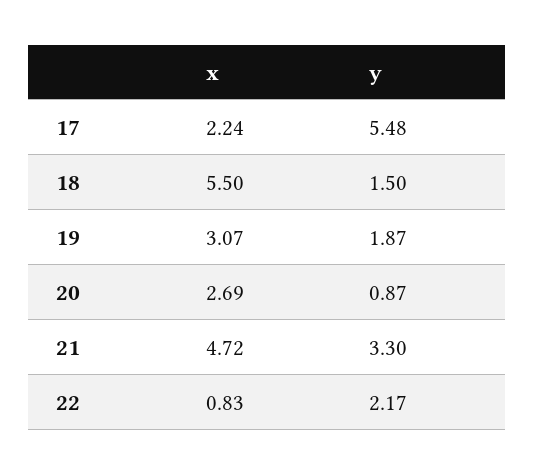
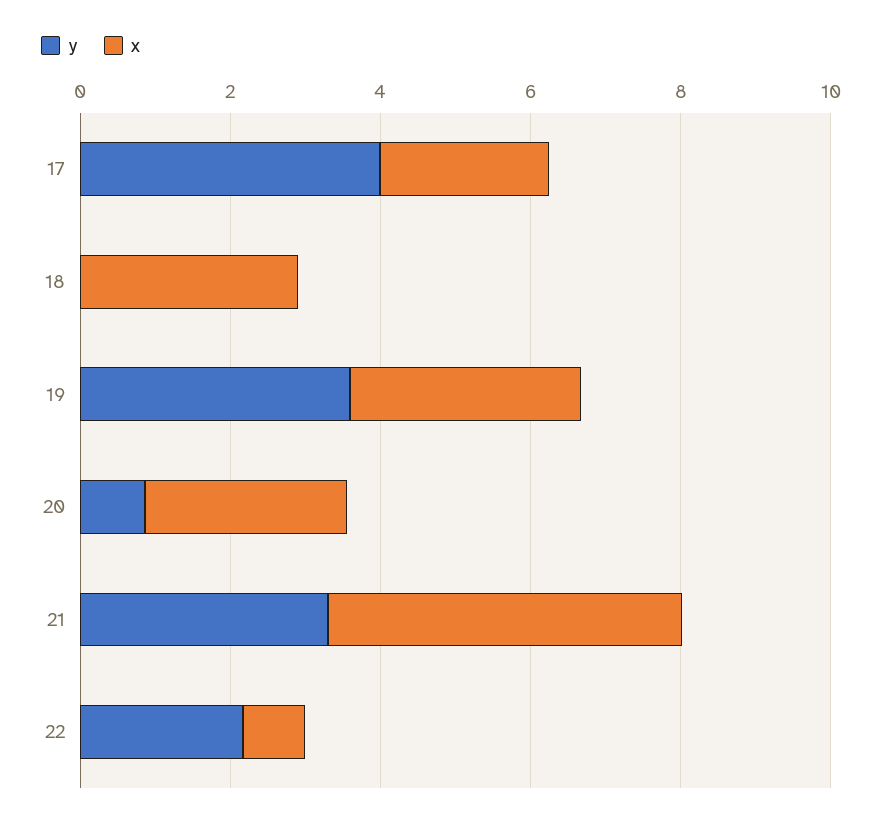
y, 17: 5.48 -> 4
x, 18: 5.5 -> 3
y, 18: 1.5 -> 0
y, 19: 1.87 -> 3.5

